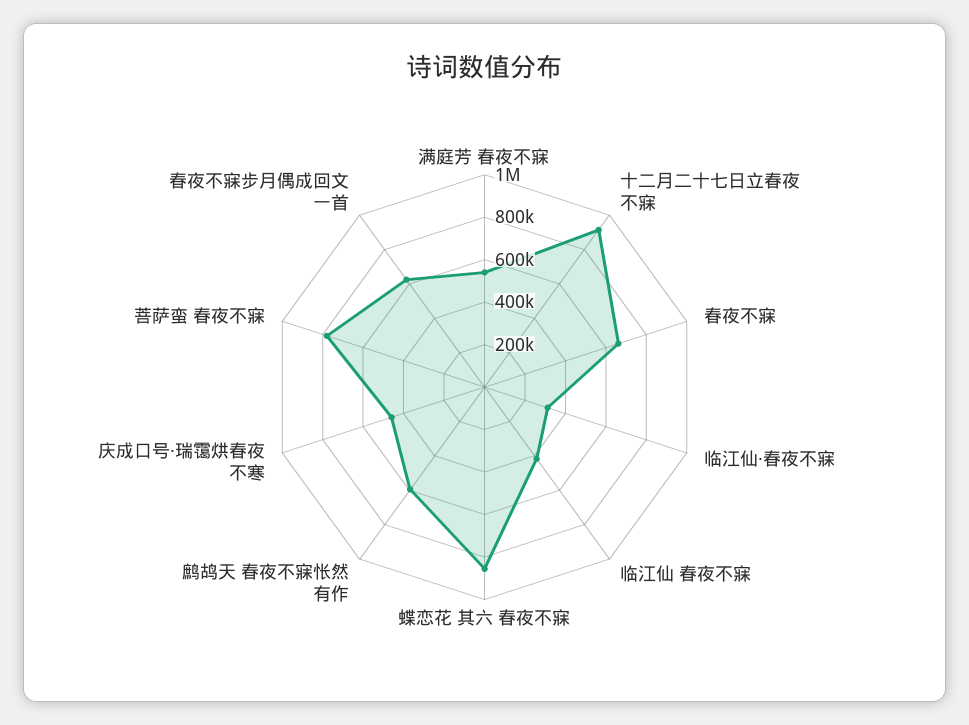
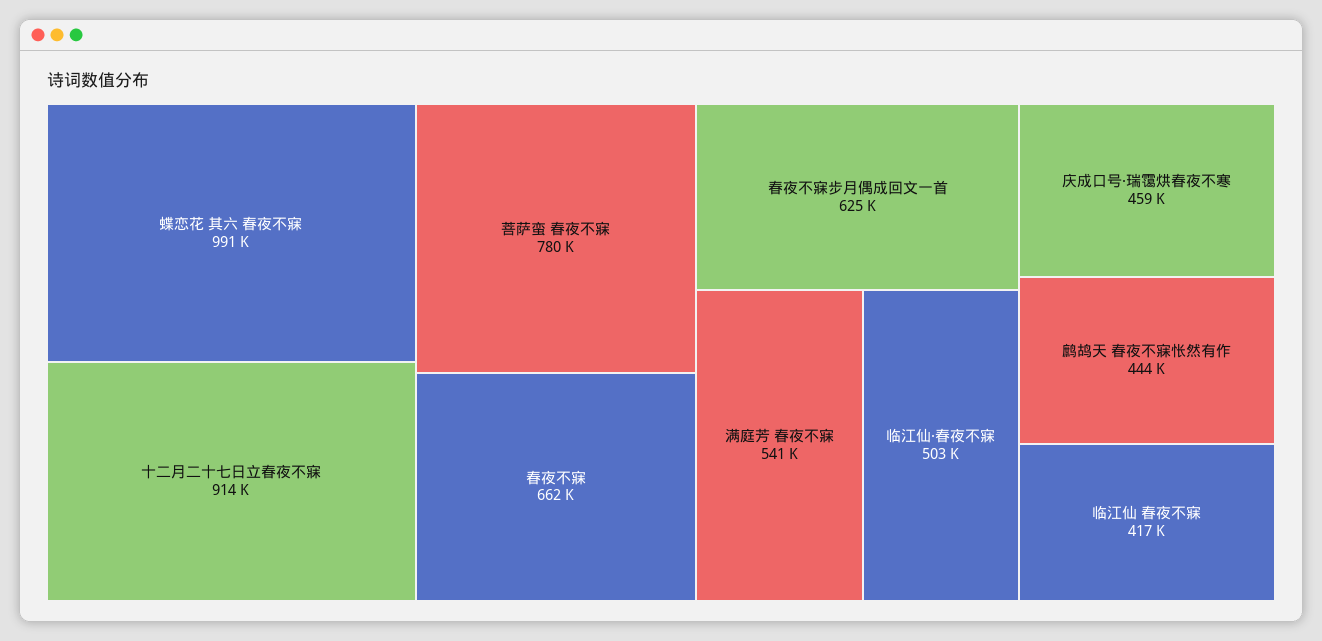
临江仙·春夜不寐: 300000 -> 503000
蝶恋花 其六 春夜不寐: 850000 -> 991000
鹧鸪天 春夜不寐怅然有作: 600000 -> 444000

